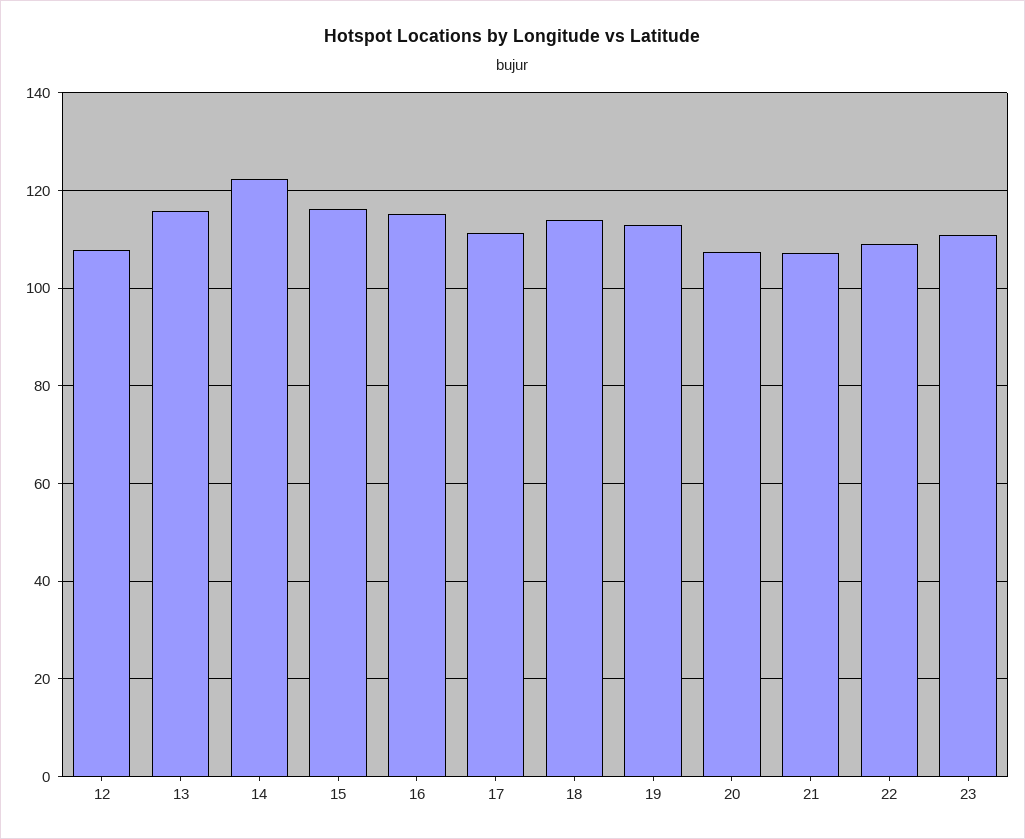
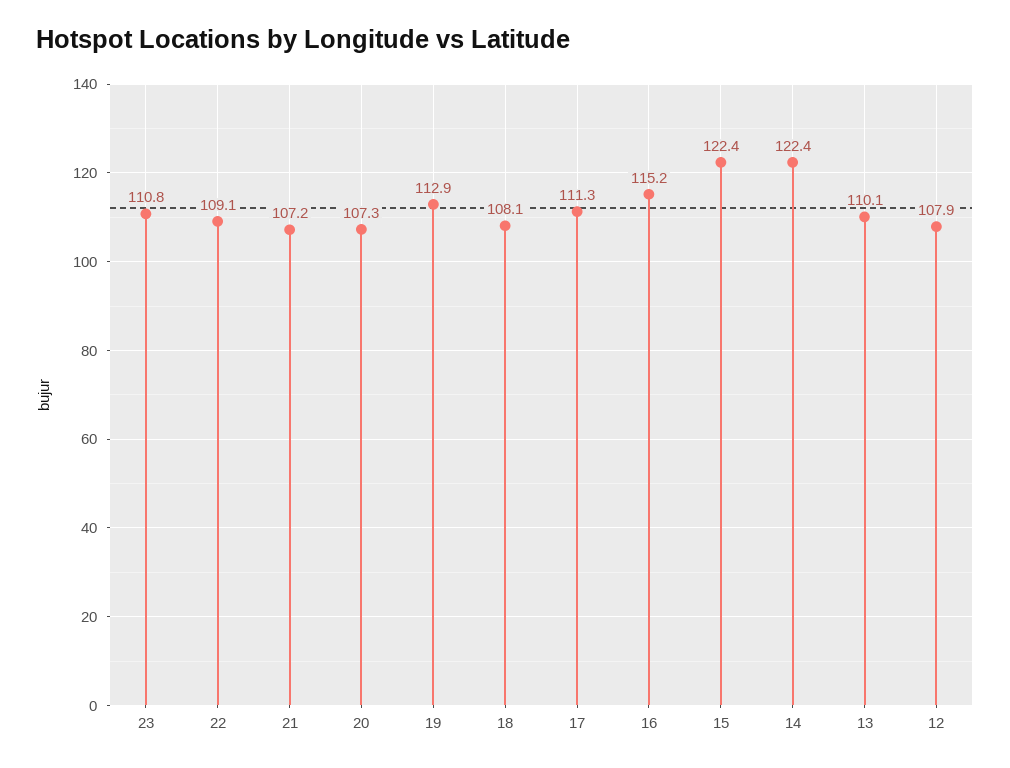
13: 116 -> 110.1
15: 116 -> 122.4
18: 114 -> 108.1

